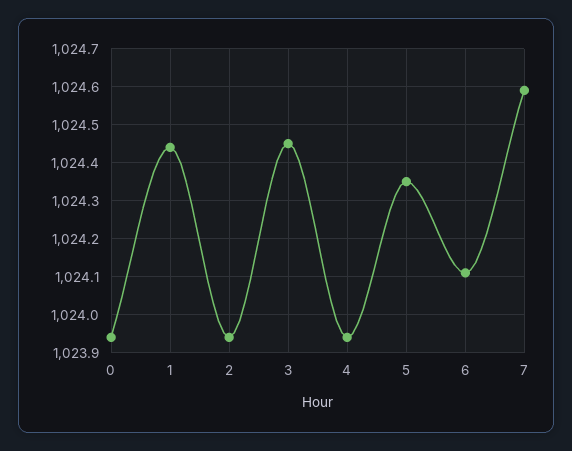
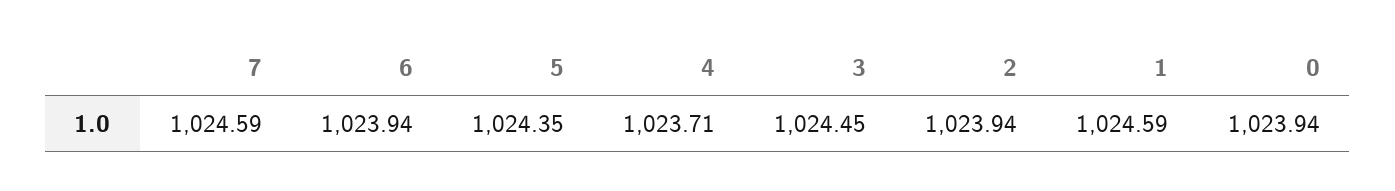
1: 1024.45 -> 1024.59
4: 1023.95 -> 1023.71
6: 1024.1 -> 1023.94

